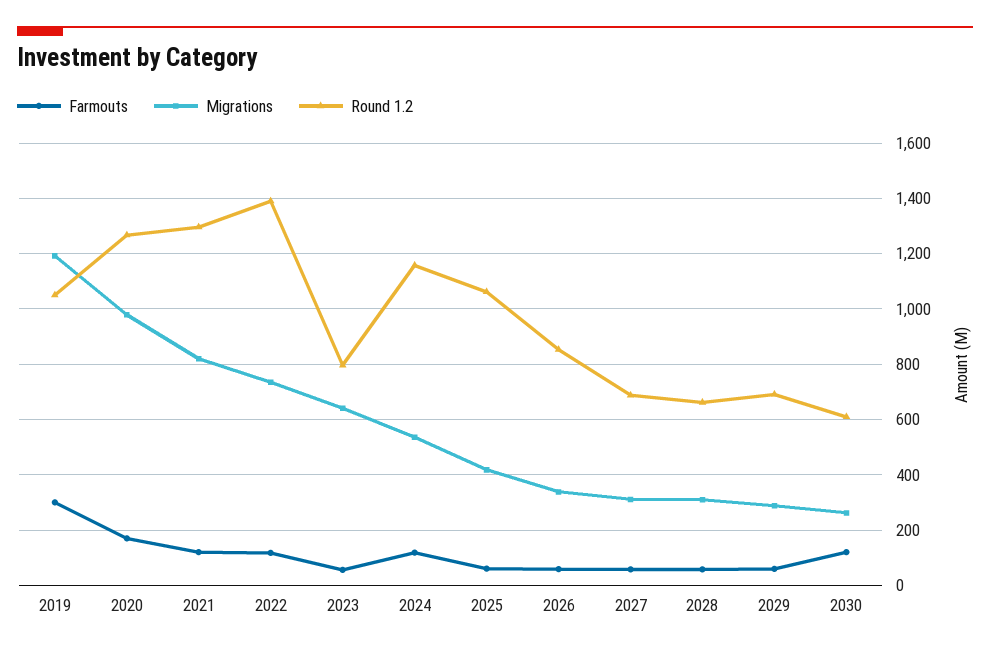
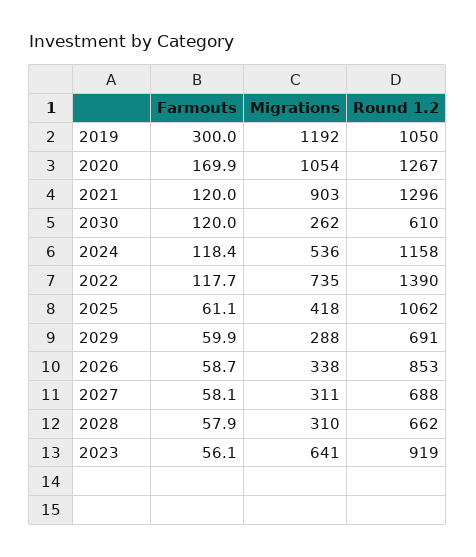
Migrations, 2020: 975 -> 1054
Migrations, 2021: 825 -> 903
Round 1.2, 2023: 800 -> 919

